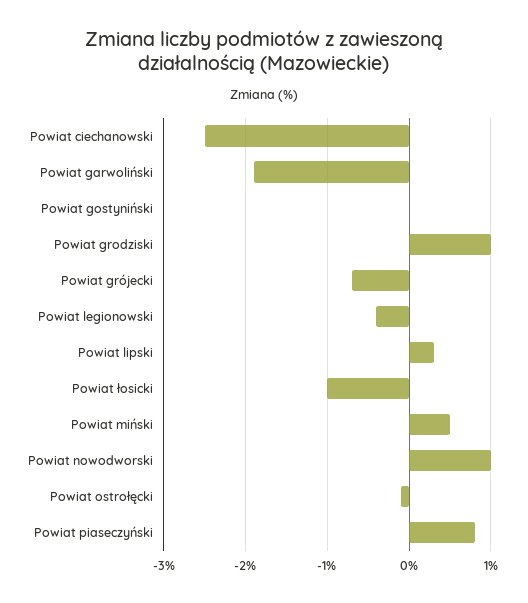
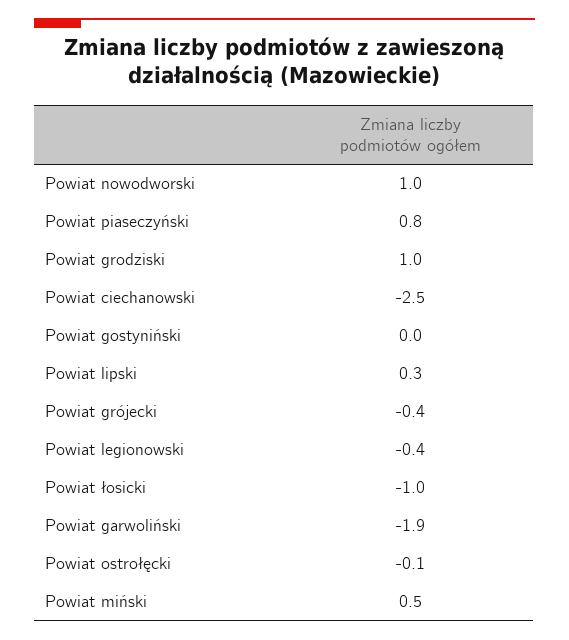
Powiat grójecki: -0.7 -> -0.4

